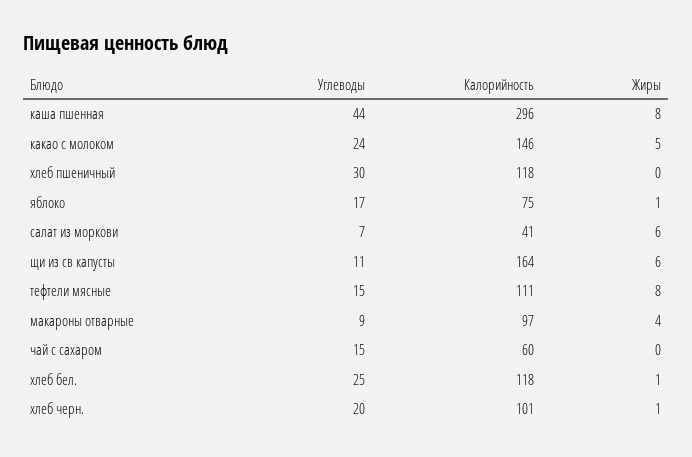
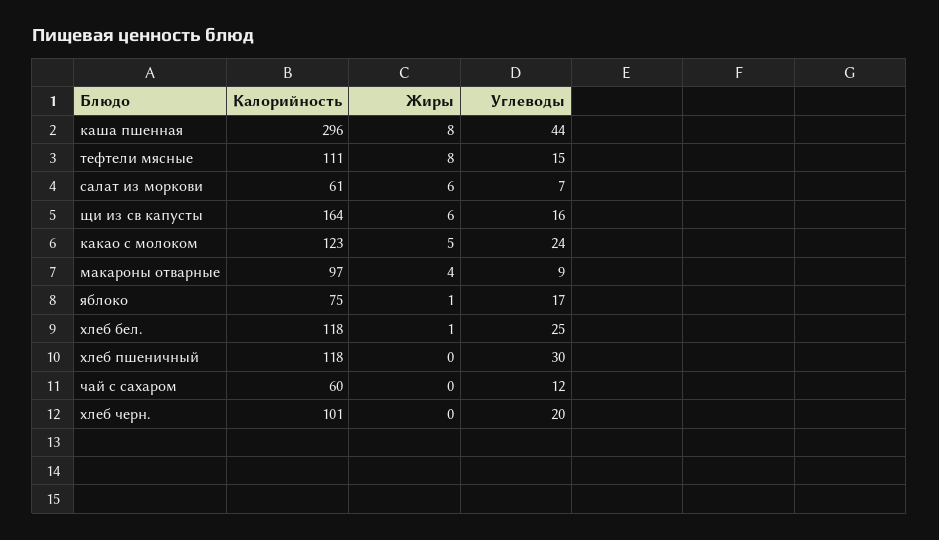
Калорийность, какао с молоком: 146 -> 123
Калорийность, салат из моркови: 41 -> 61
Углеводы, щи из св капусты: 11 -> 16
Углеводы, чай с сахаром: 15 -> 12
Жиры, хлеб черн.: 1 -> 0

